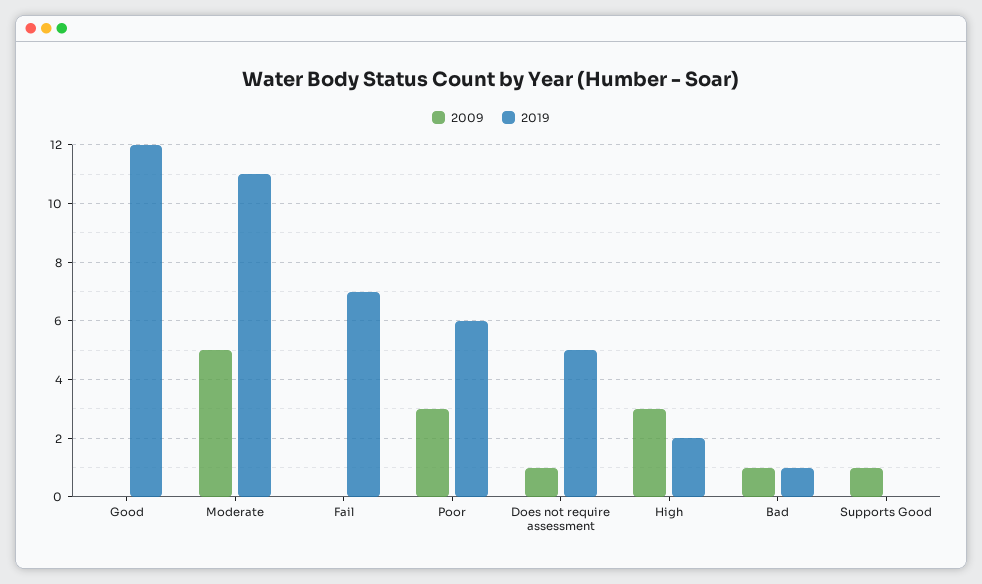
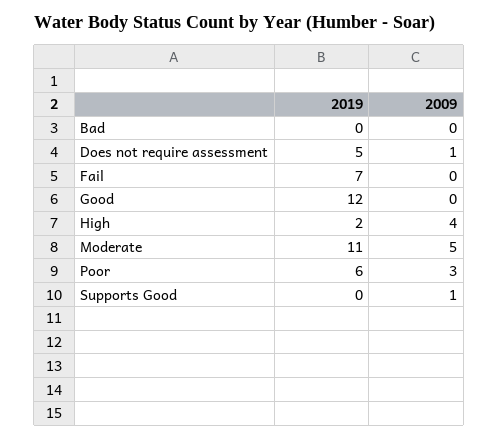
2009, High: 3 -> 4
2009, Bad: 1 -> 0
2019, Bad: 1 -> 0

